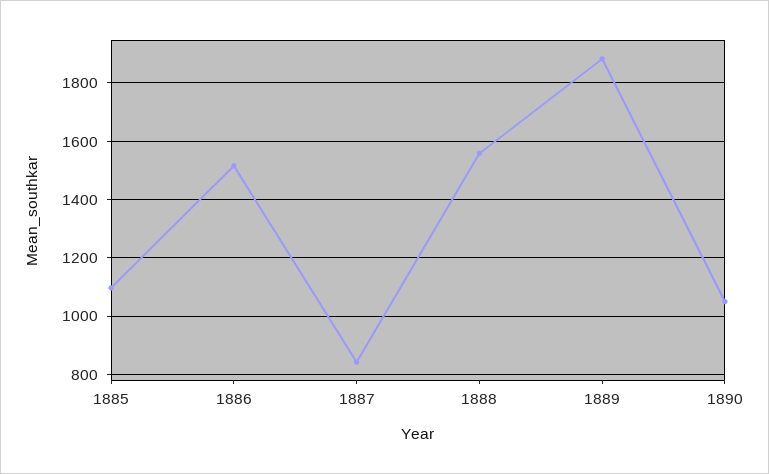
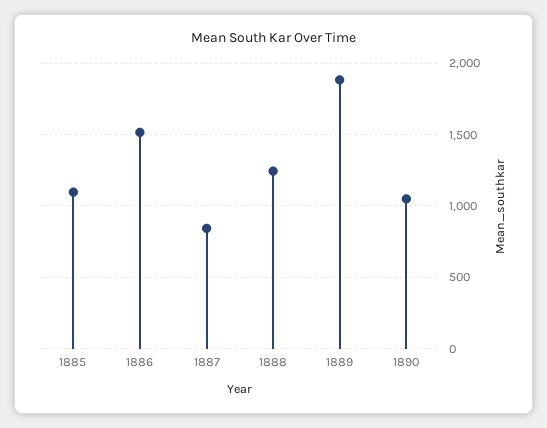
1888: 1550 -> 1250

